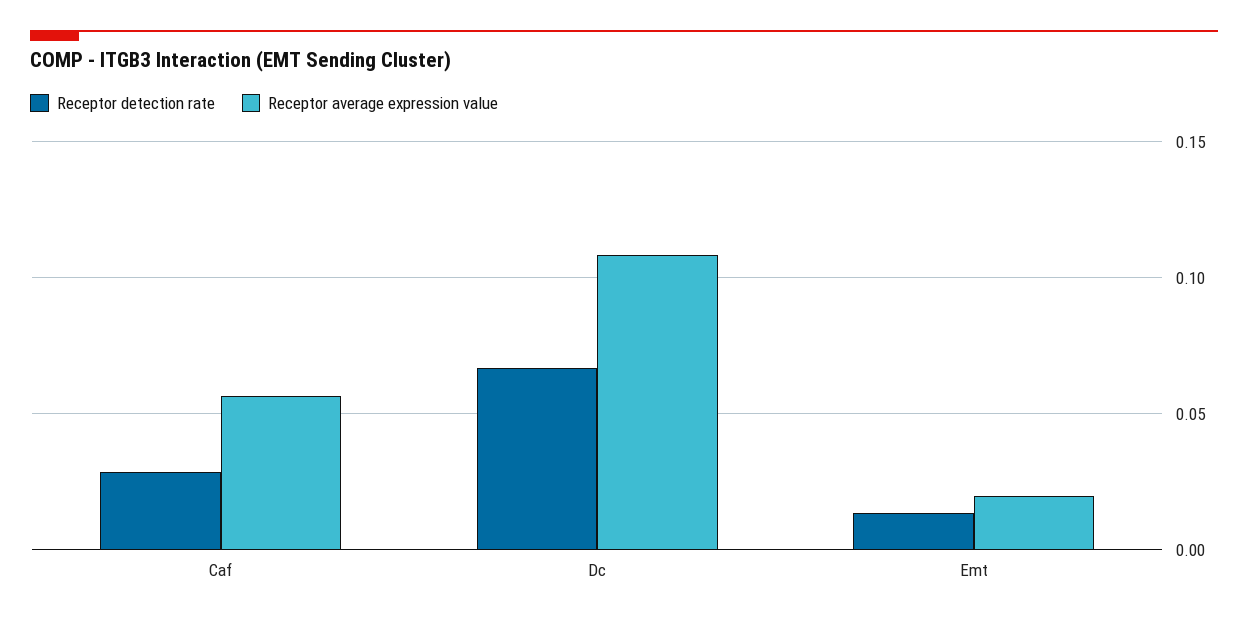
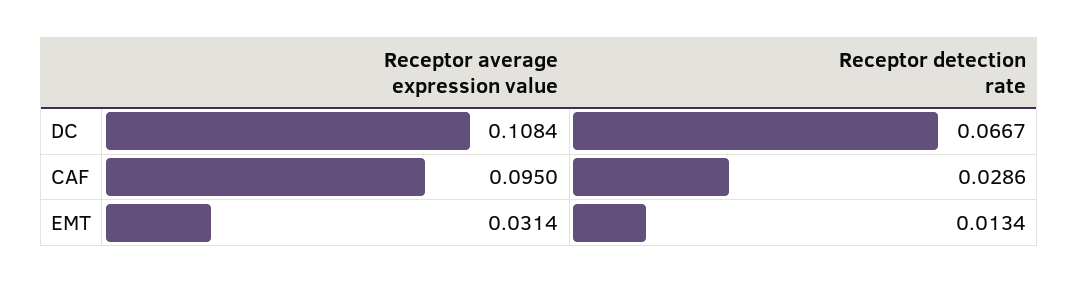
Receptor average expression value, Caf: 0.055 -> 0.095
Receptor average expression value, Emt: 0.02 -> 0.0314

